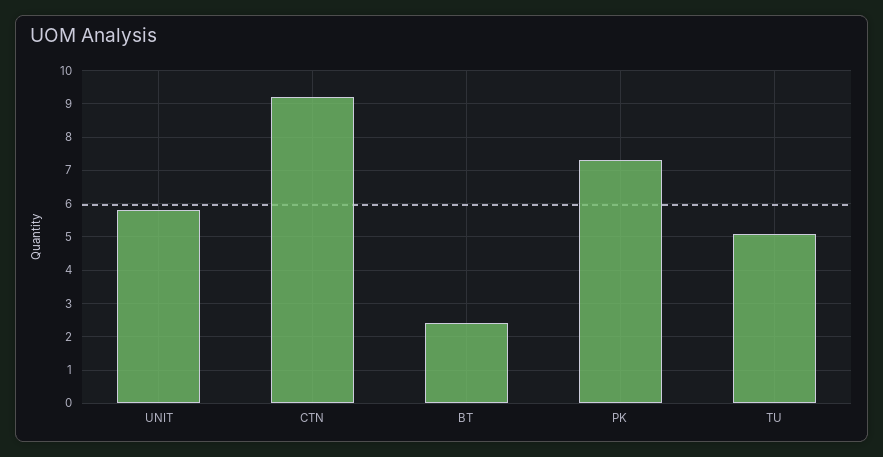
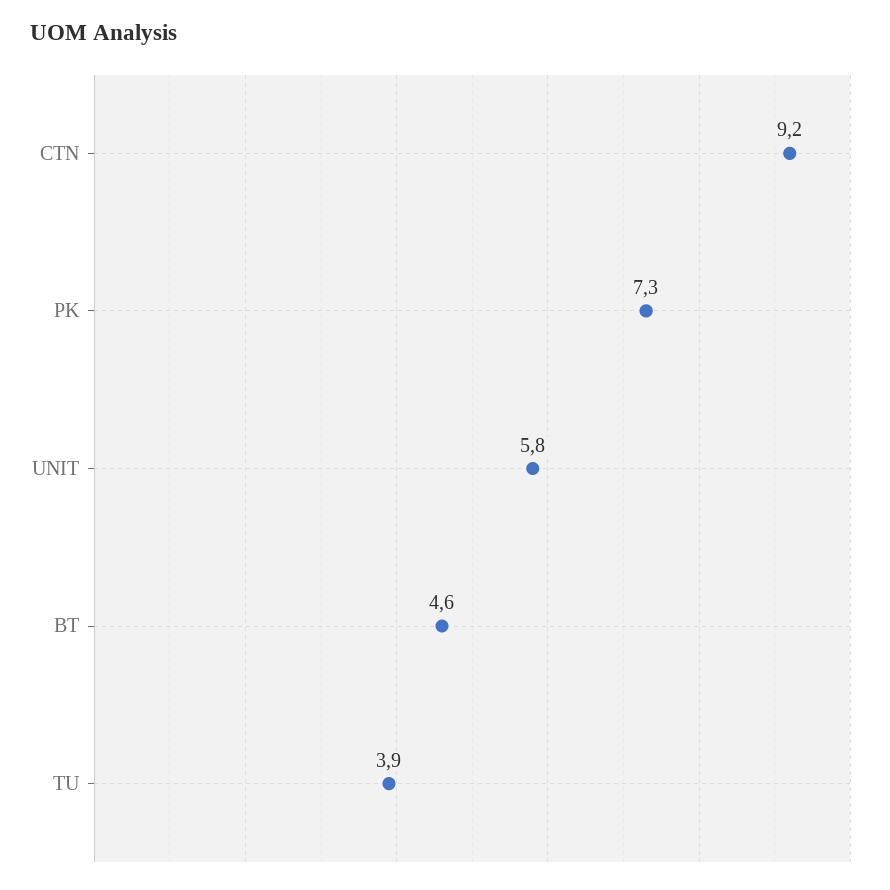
BT: 2.5 -> 4.6
TU: 5 -> 3.9

